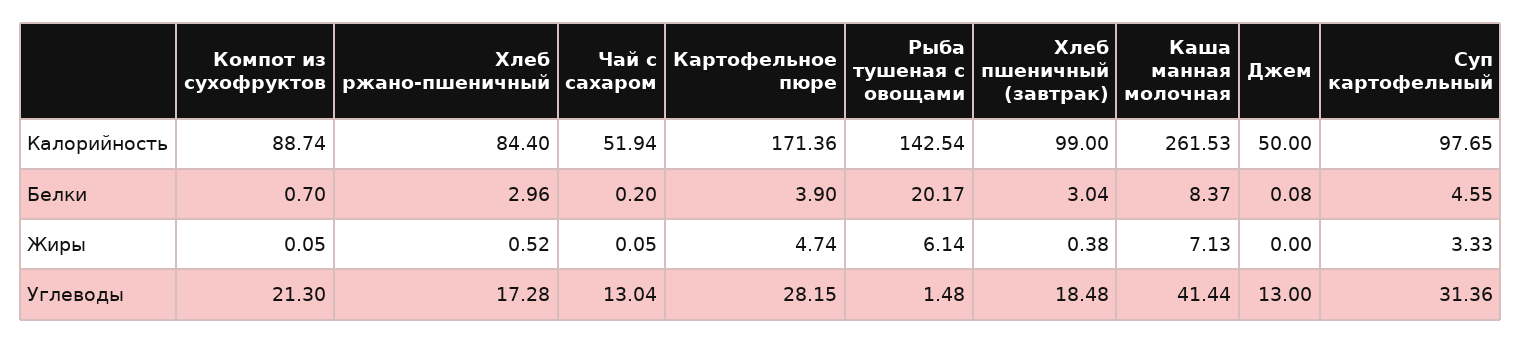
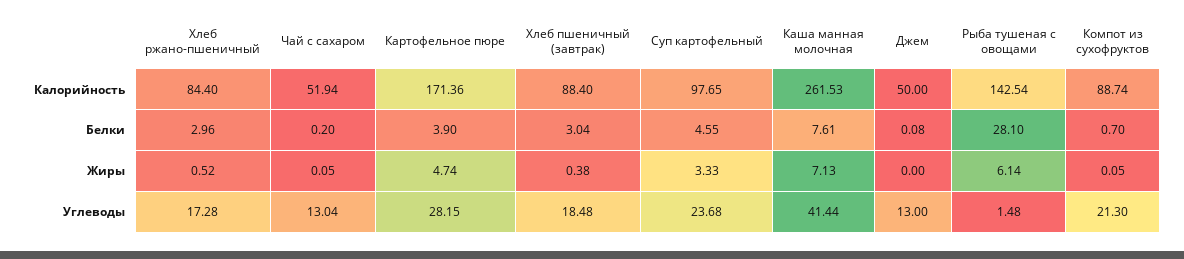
Хлеб пшеничный (завтрак), Калорийность: 99 -> 88.4
Рыба тушеная с овощами, Белки: 20.17 -> 28.1
Каша манная молочная, Белки: 8.37 -> 7.61
Суп картофельный, Углеводы: 31.36 -> 23.68

